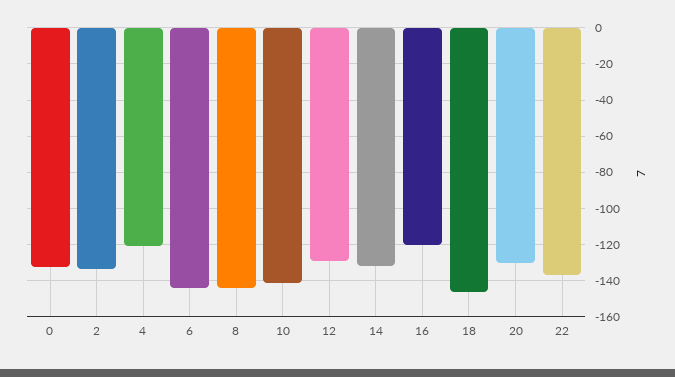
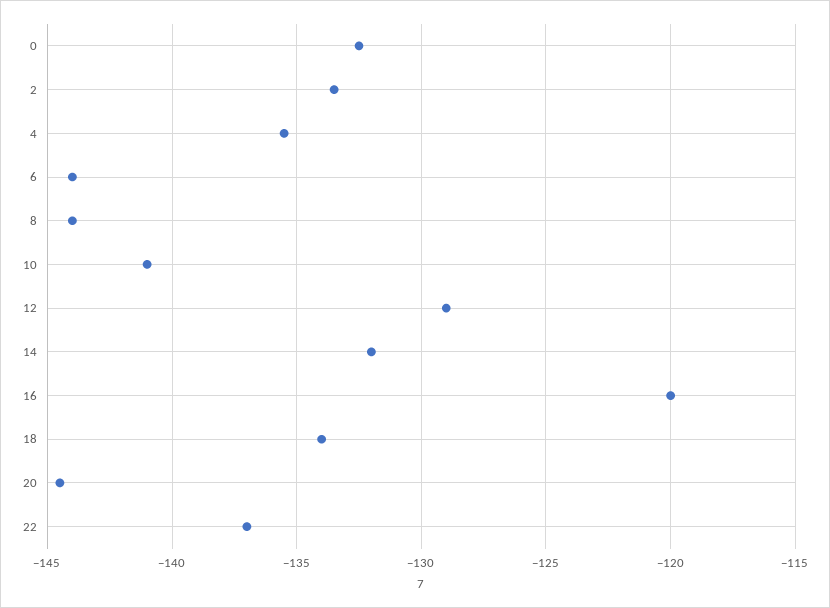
4: -120 -> -135.5
18: -145 -> -134
20: -130 -> -144.5

